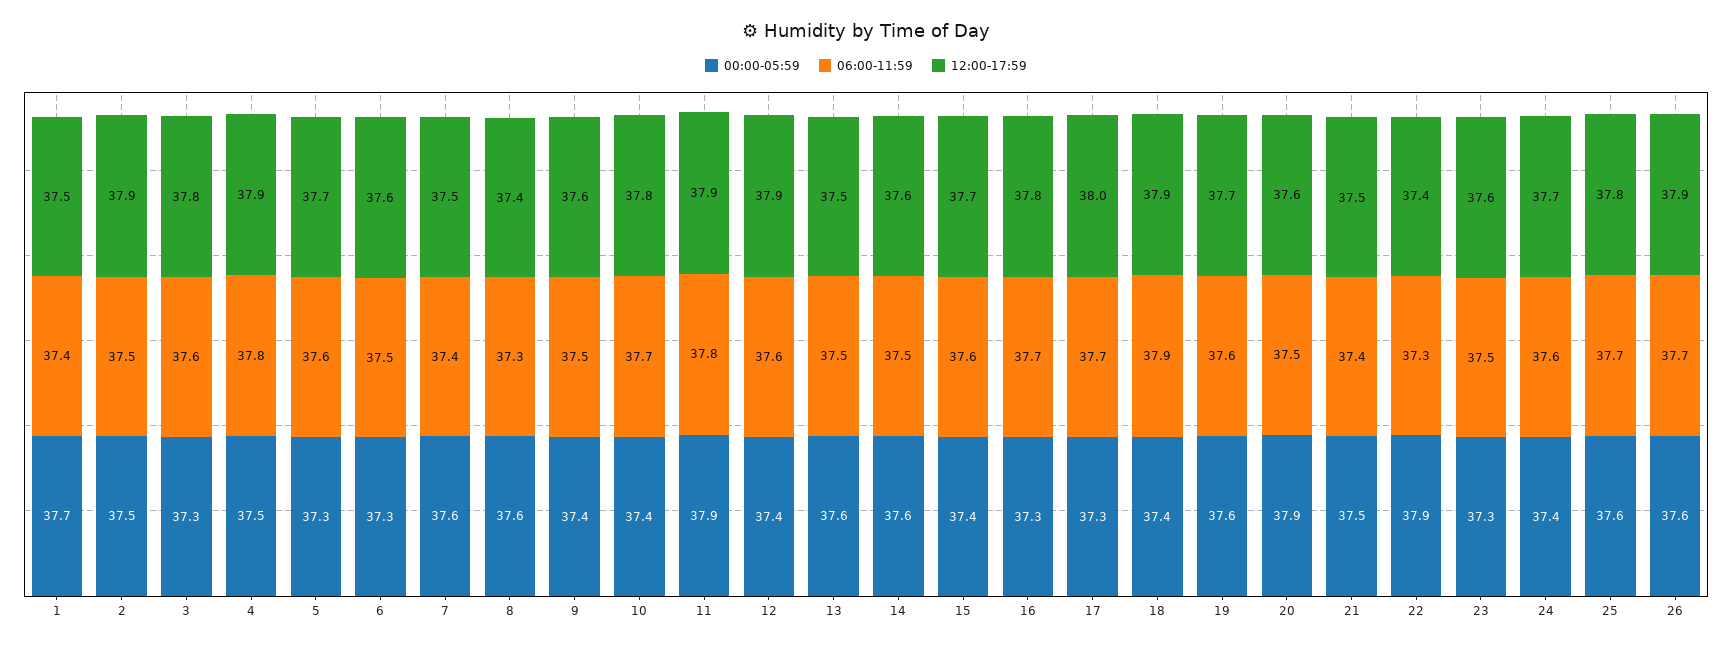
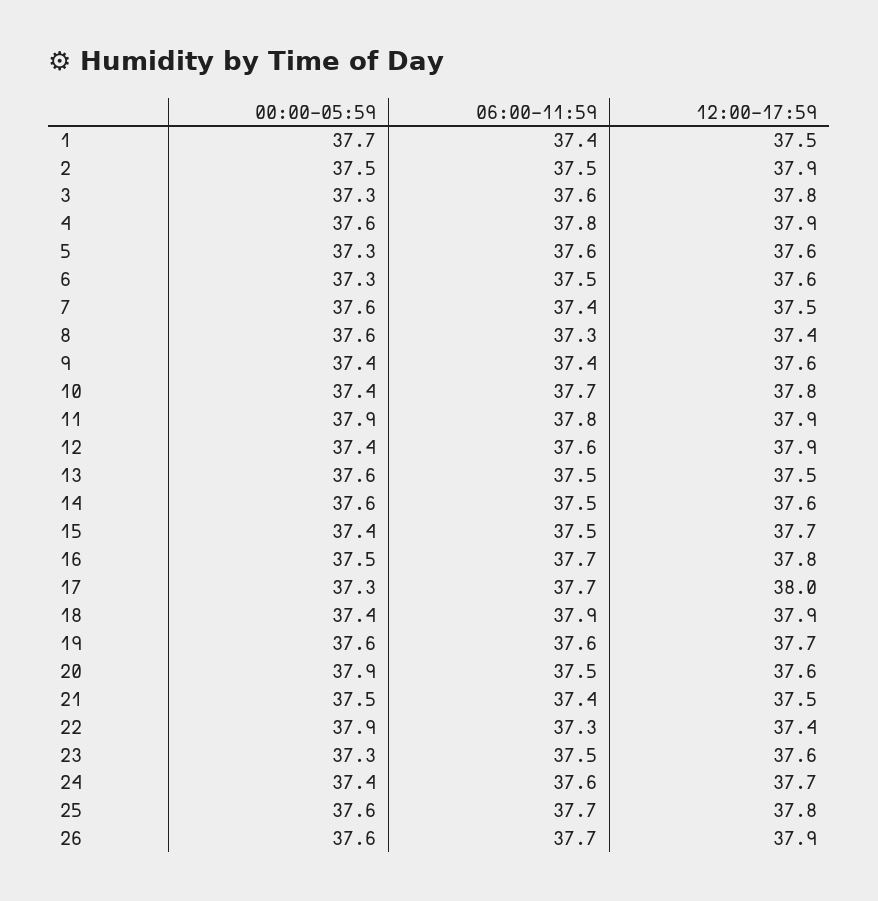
00:00-05:59, 4: 37.5 -> 37.6
12:00-17:59, 5: 37.7 -> 37.6
06:00-11:59, 9: 37.5 -> 37.4
06:00-11:59, 15: 37.6 -> 37.5
00:00-05:59, 16: 37.3 -> 37.5

